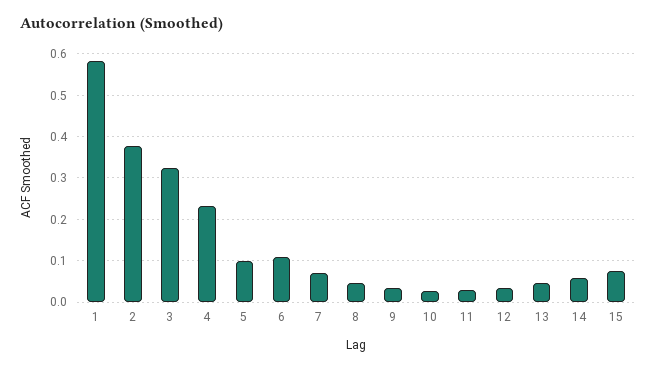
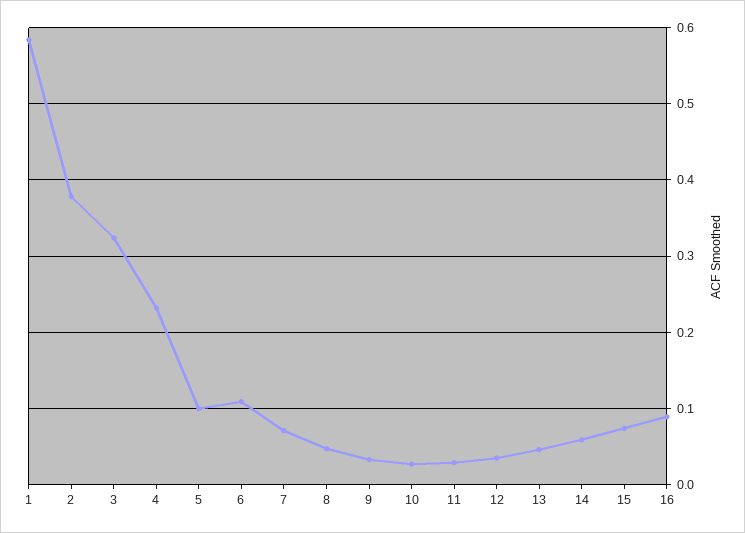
16: none -> 0.09

